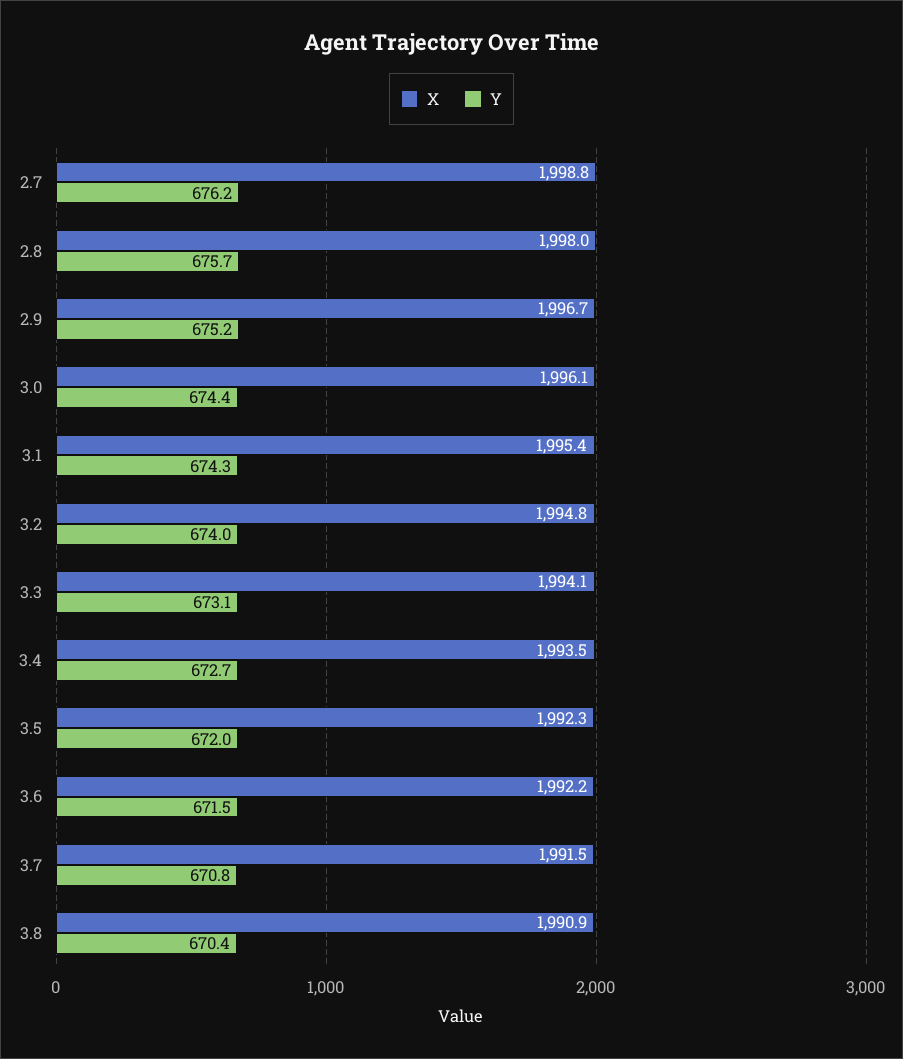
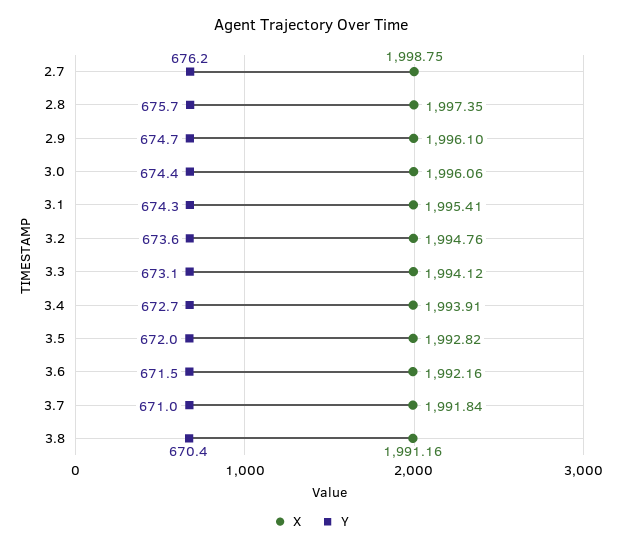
X, 2.8: 1998 -> 1997.35
X, 2.9: 1996.7 -> 1996.1
Y, 2.9: 675.2 -> 674.7
Y, 3.2: 674 -> 673.6
X, 3.4: 1993.5 -> 1993.91
X, 3.5: 1992.3 -> 1992.82
X, 3.7: 1991.5 -> 1991.84
Y, 3.7: 670.8 -> 671
X, 3.8: 1990.9 -> 1991.16

